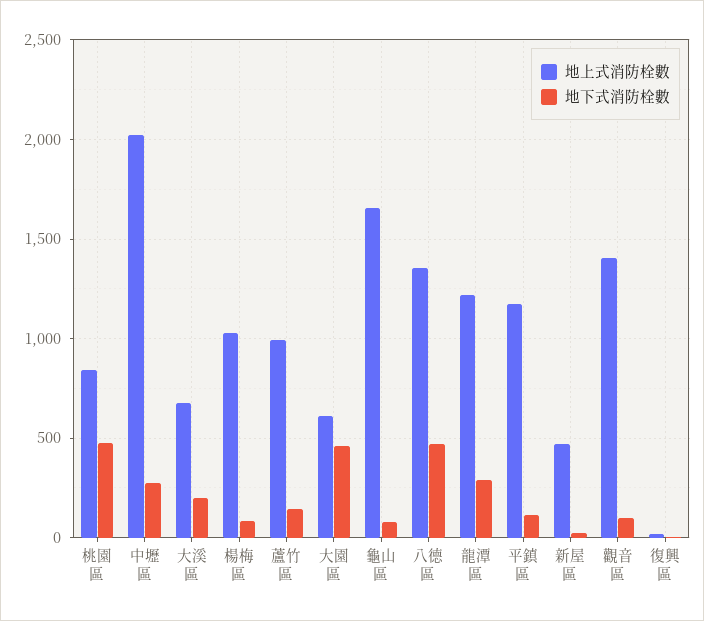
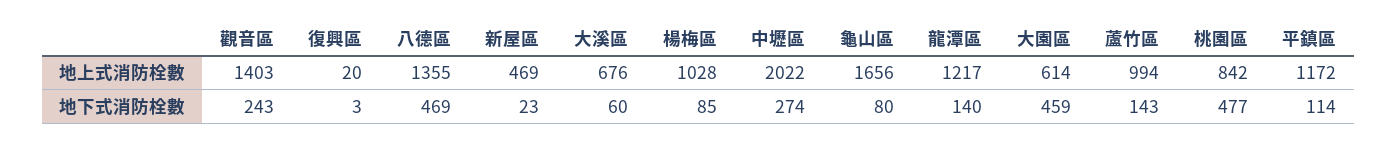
地下式消防栓數, 大溪區: 200 -> 60
地下式消防栓數, 龍潭區: 300 -> 140
地下式消防栓數, 觀音區: 100 -> 243

